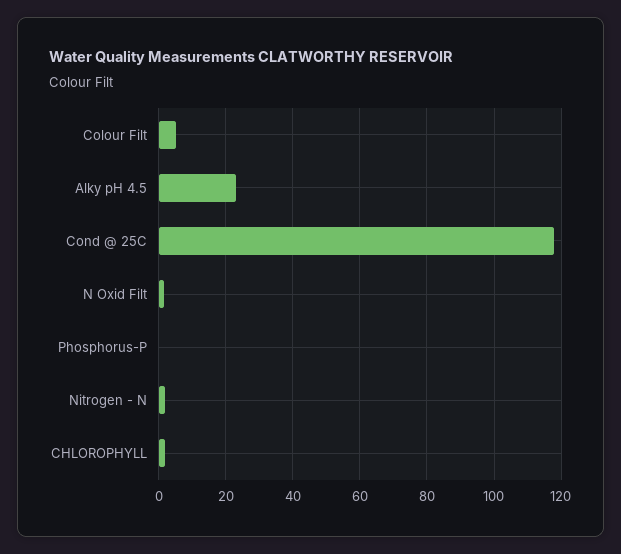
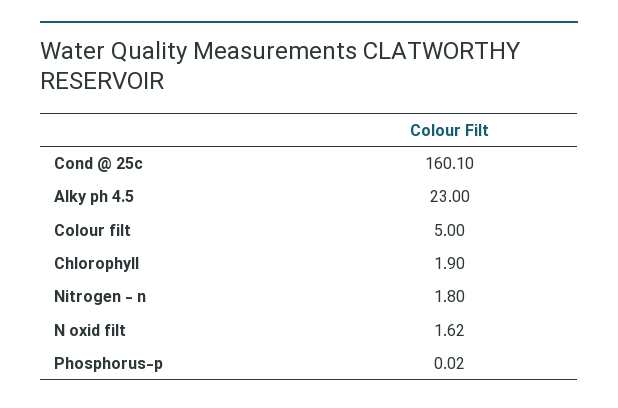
Cond @ 25C: 118 -> 160.1

